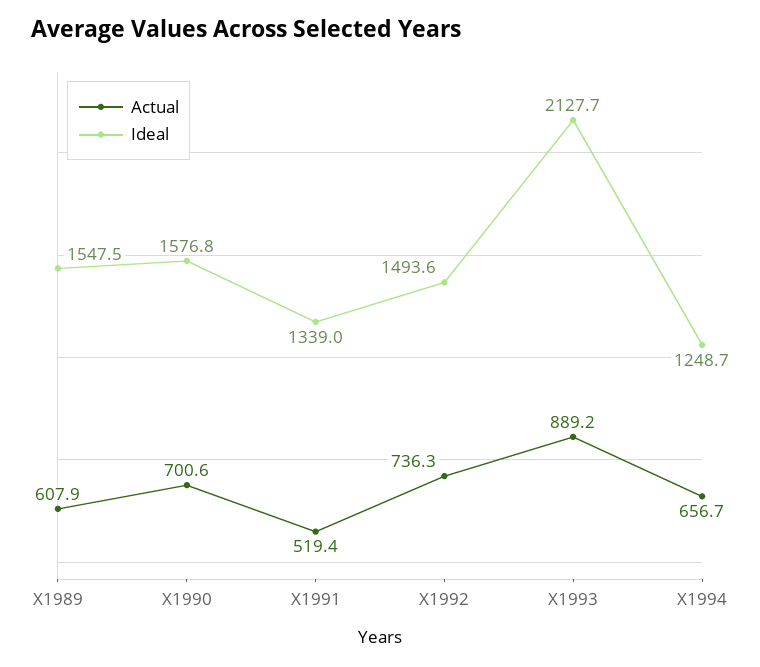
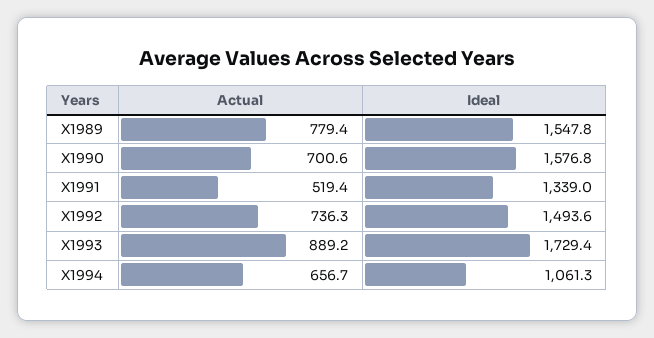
Actual, X1989: 607.9 -> 779.4
Ideal, X1989: 1547.5 -> 1547.8
Ideal, X1993: 2127.7 -> 1729.4
Ideal, X1994: 1248.7 -> 1061.3

